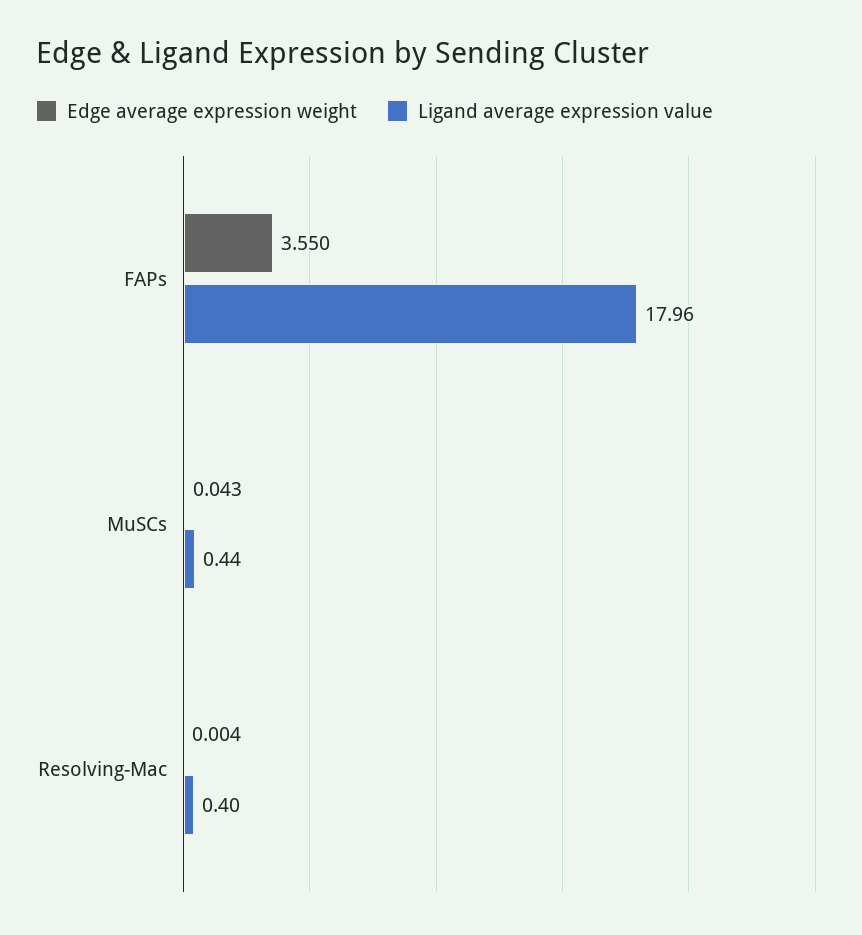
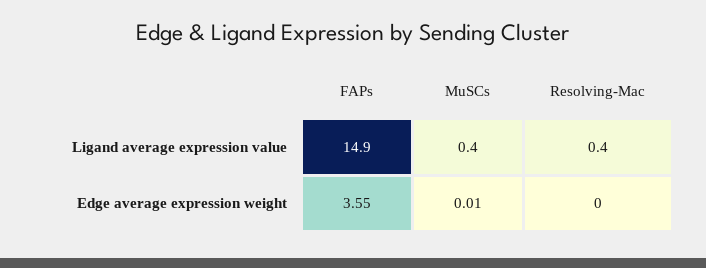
Ligand average expression value, FAPs: 17.96 -> 14.9
Edge average expression weight, MuSCs: 0.043 -> 0.01

